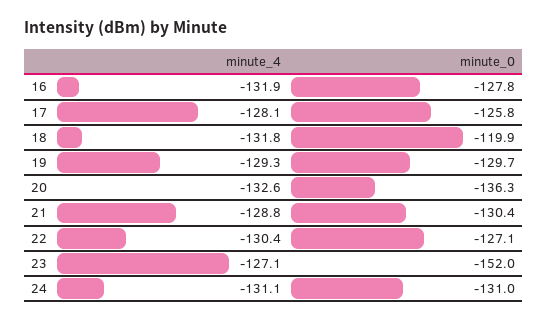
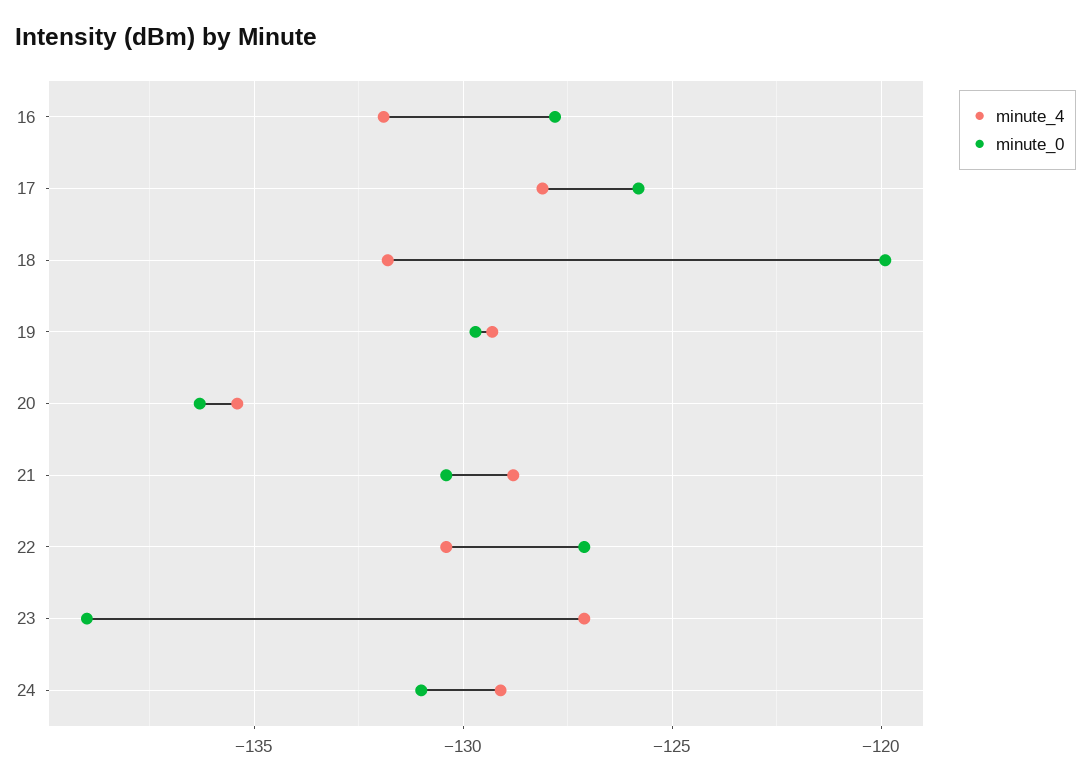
minute_4, 20: -132.6 -> -135.5
minute_0, 23: -152 -> -139
minute_4, 24: -131.1 -> -129

